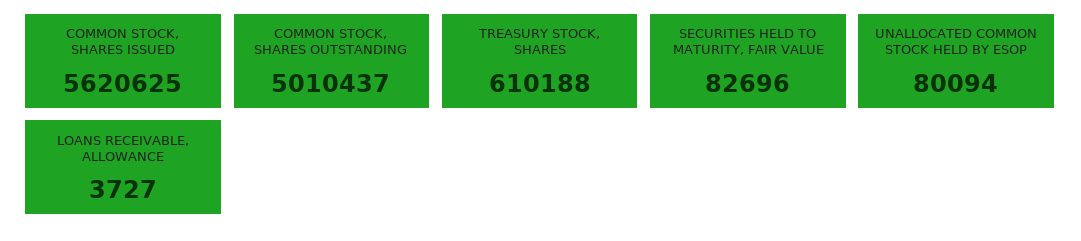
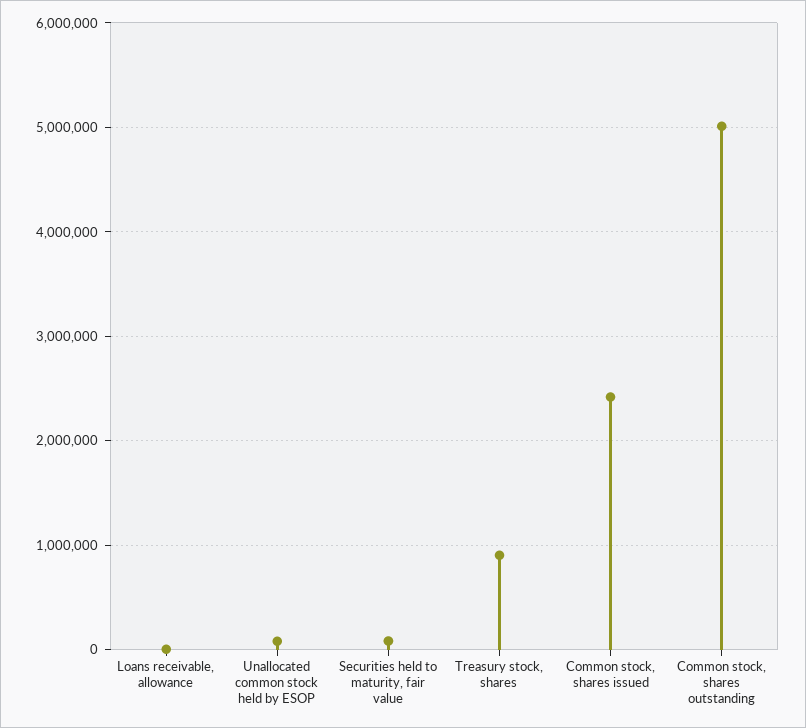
COMMON STOCK, SHARES ISSUED: 5620625 -> 2400000
TREASURY STOCK, SHARES: 610188 -> 900000

